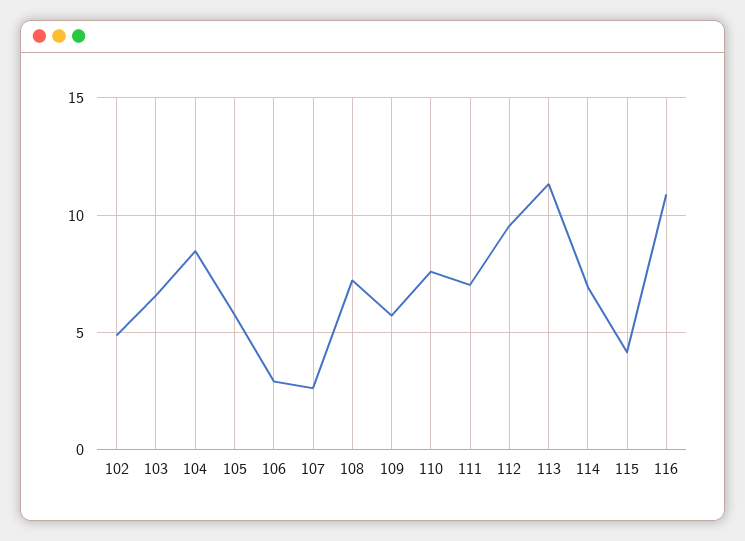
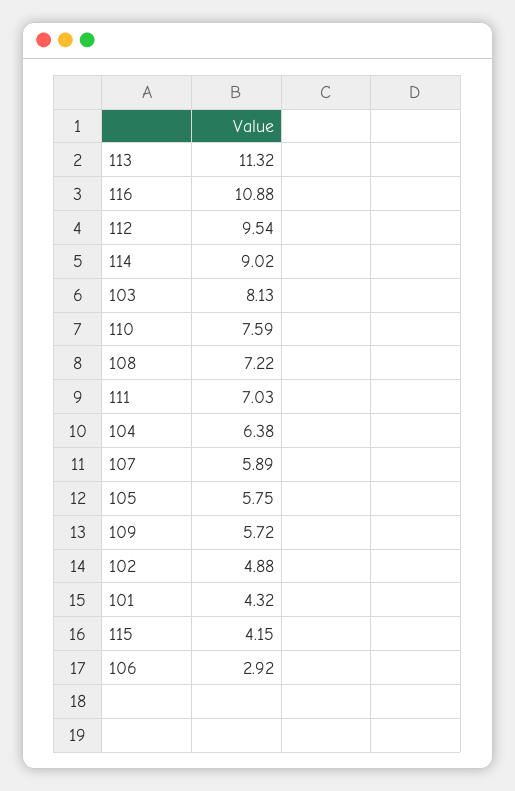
103: 6.5 -> 8.13
104: 8.5 -> 6.38
107: 2.5 -> 5.89
114: 7 -> 9.02
101: none -> 4.32

